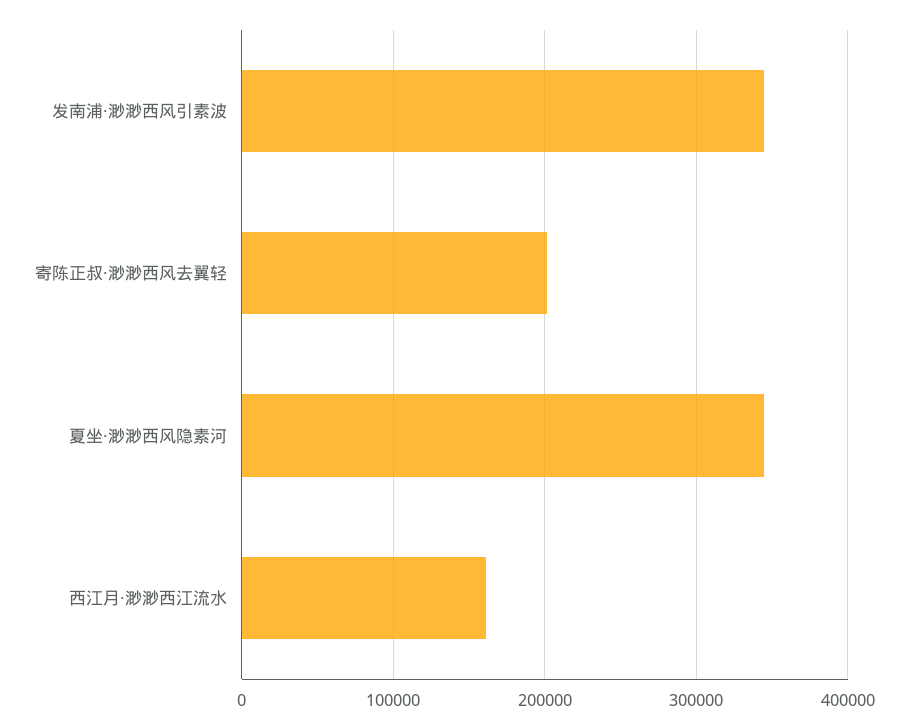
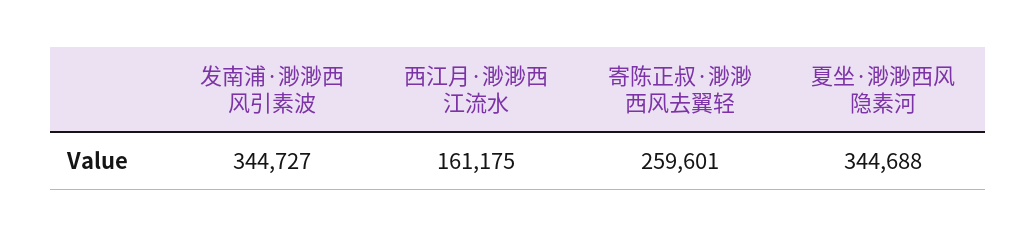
寄陈正叔·渺渺西风去翼轻: 200000 -> 259601

